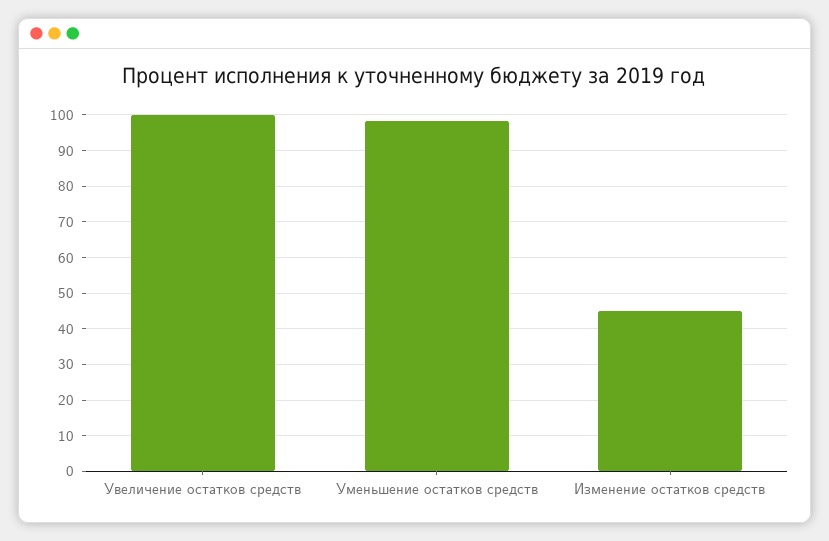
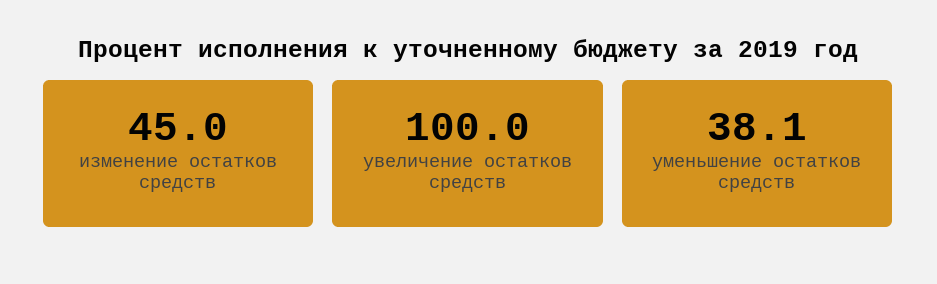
Уменьшение остатков средств: 98 -> 38.1

